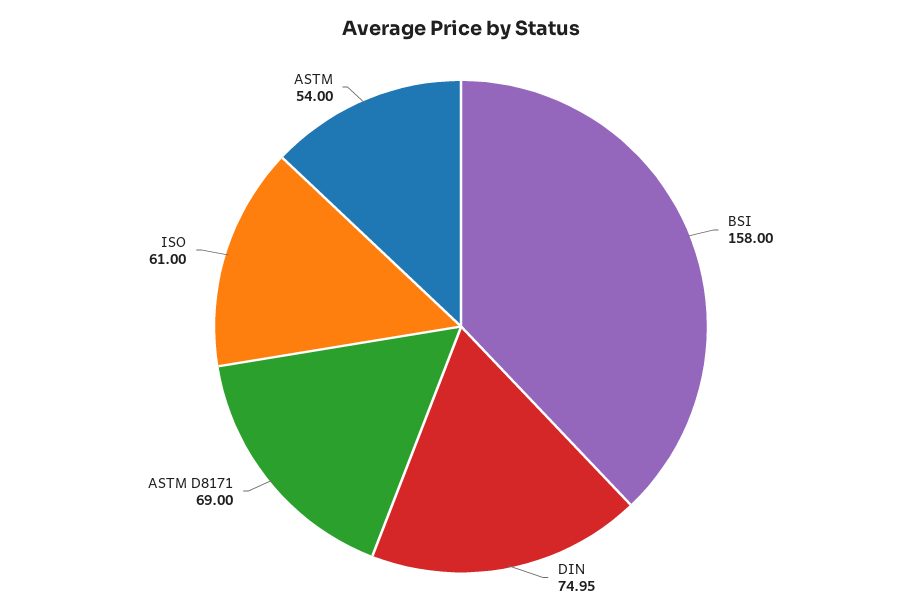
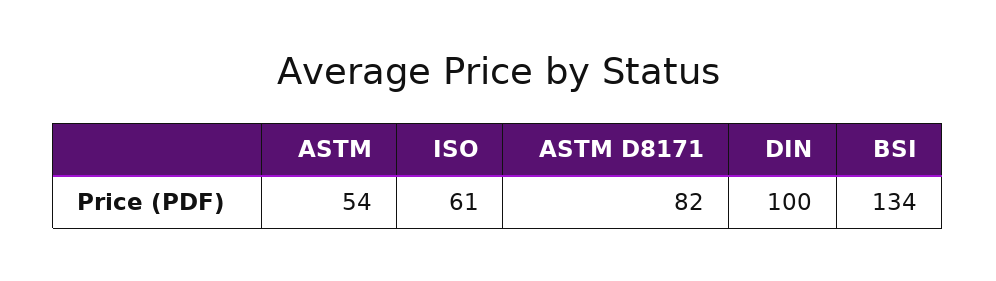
BSI: 158 -> 134
DIN: 74.95 -> 100
ASTM D8171: 69 -> 82

